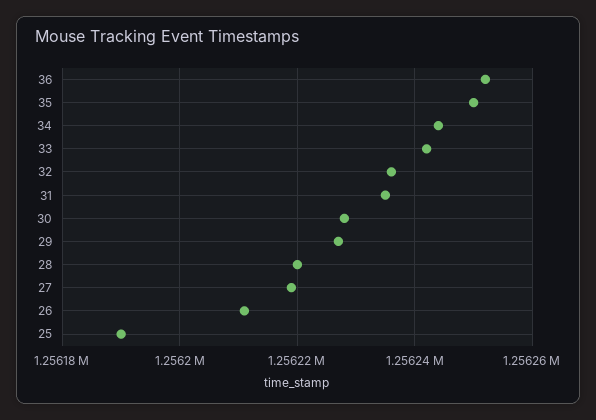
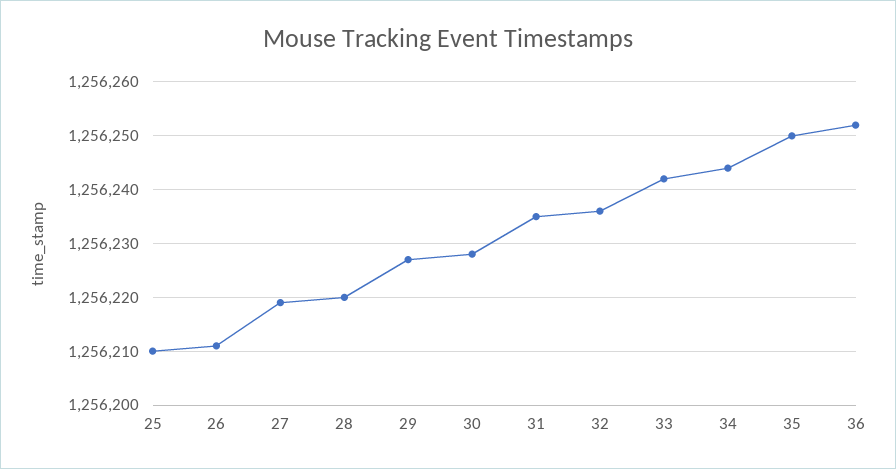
25: 1256190 -> 1256210

